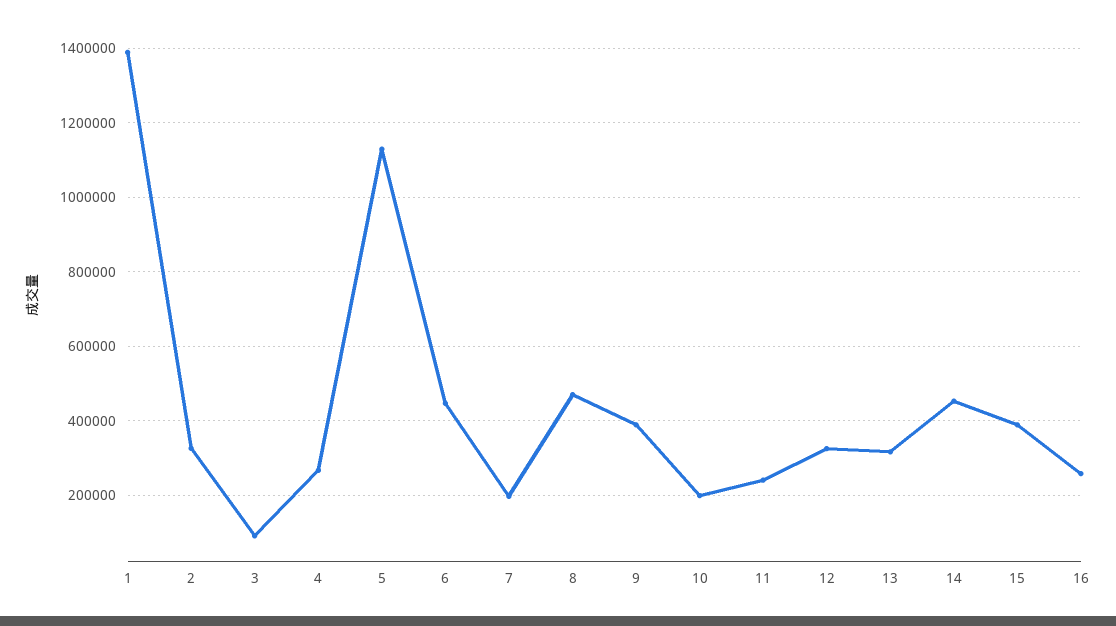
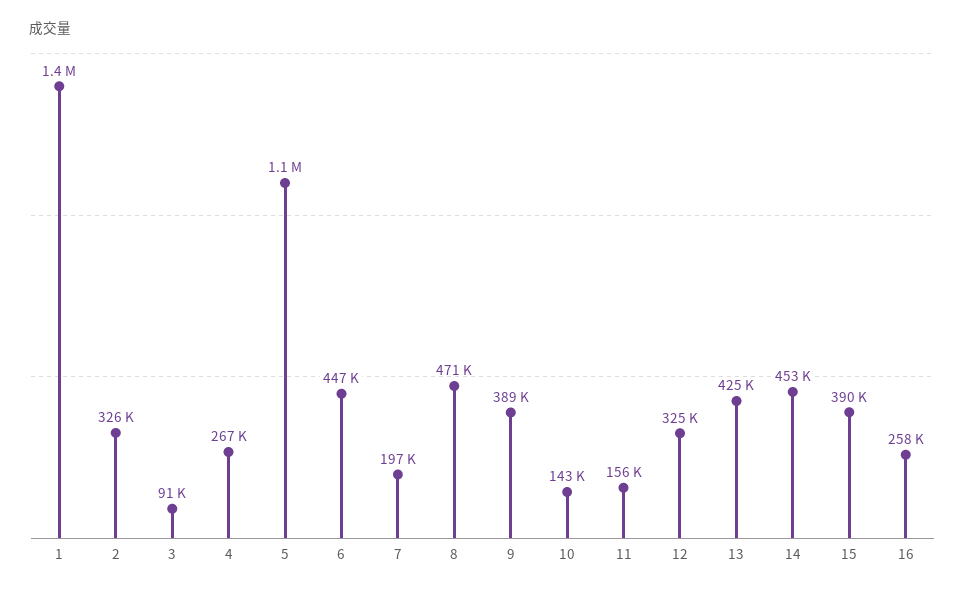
10: 200000 -> 143000
11: 240000 -> 156000
13: 320000 -> 425000

